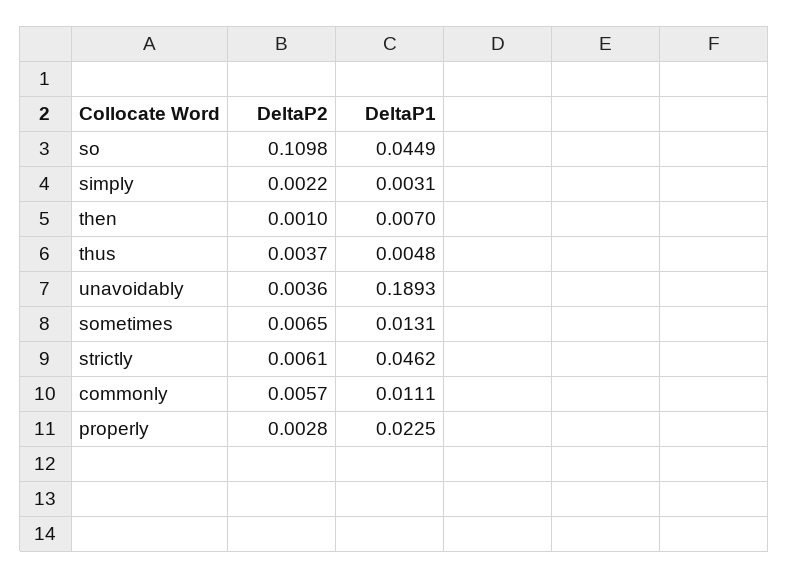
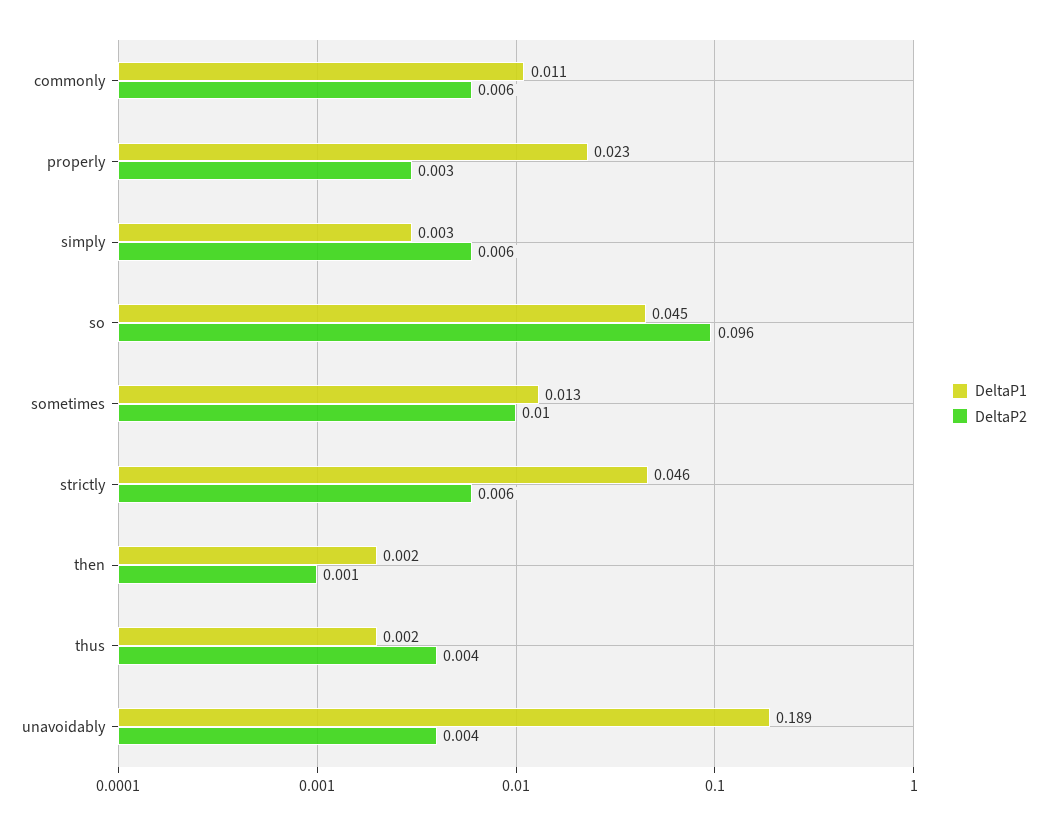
DeltaP2, so: 0.1098 -> 0.096
DeltaP2, simply: 0.0022 -> 0.006
DeltaP1, then: 0.007 -> 0.002
DeltaP1, thus: 0.0048 -> 0.002
DeltaP2, sometimes: 0.0065 -> 0.01

